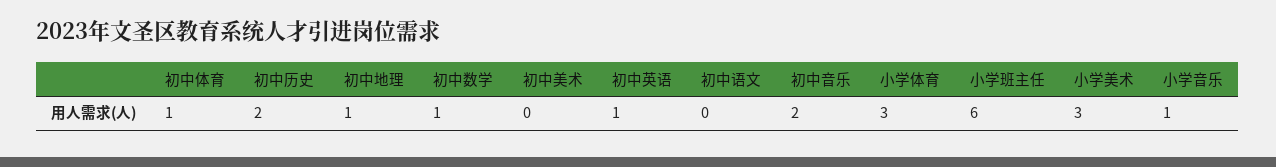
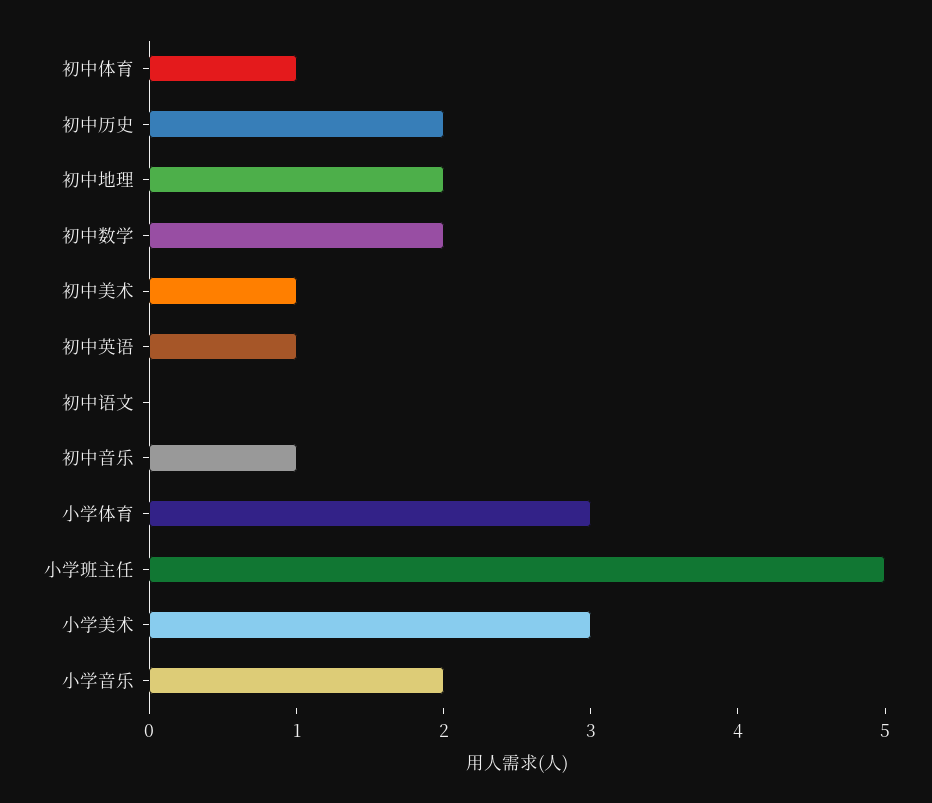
初中地理: 1 -> 2
初中数学: 1 -> 2
初中美术: 0 -> 1
初中音乐: 2 -> 1
小学班主任: 6 -> 5
小学音乐: 1 -> 2

